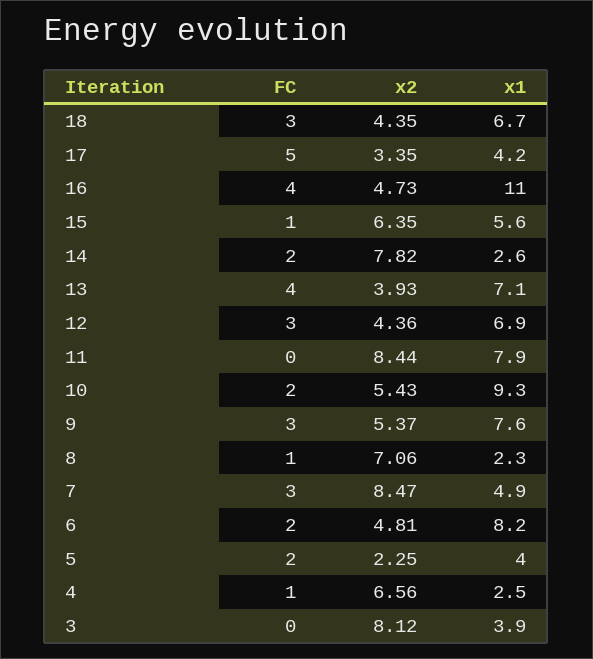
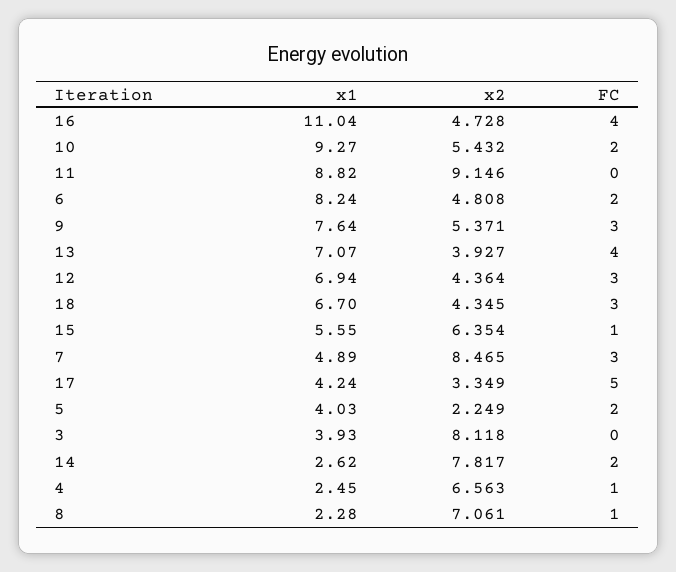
x2, 11: 8.44 -> 9.146
x1, 11: 7.9 -> 8.82

